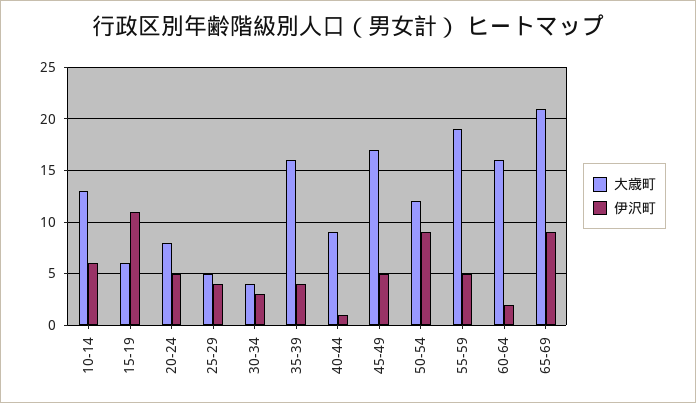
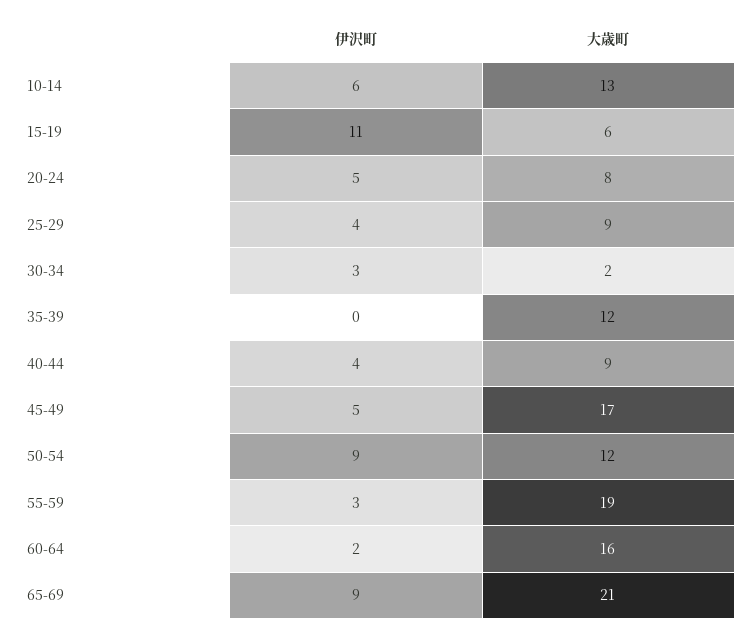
大歳町, 25-29: 5 -> 9
大歳町, 30-34: 4 -> 2
大歳町, 35-39: 16 -> 12
伊沢町, 35-39: 4 -> 0
伊沢町, 40-44: 1 -> 4
伊沢町, 55-59: 5 -> 3

